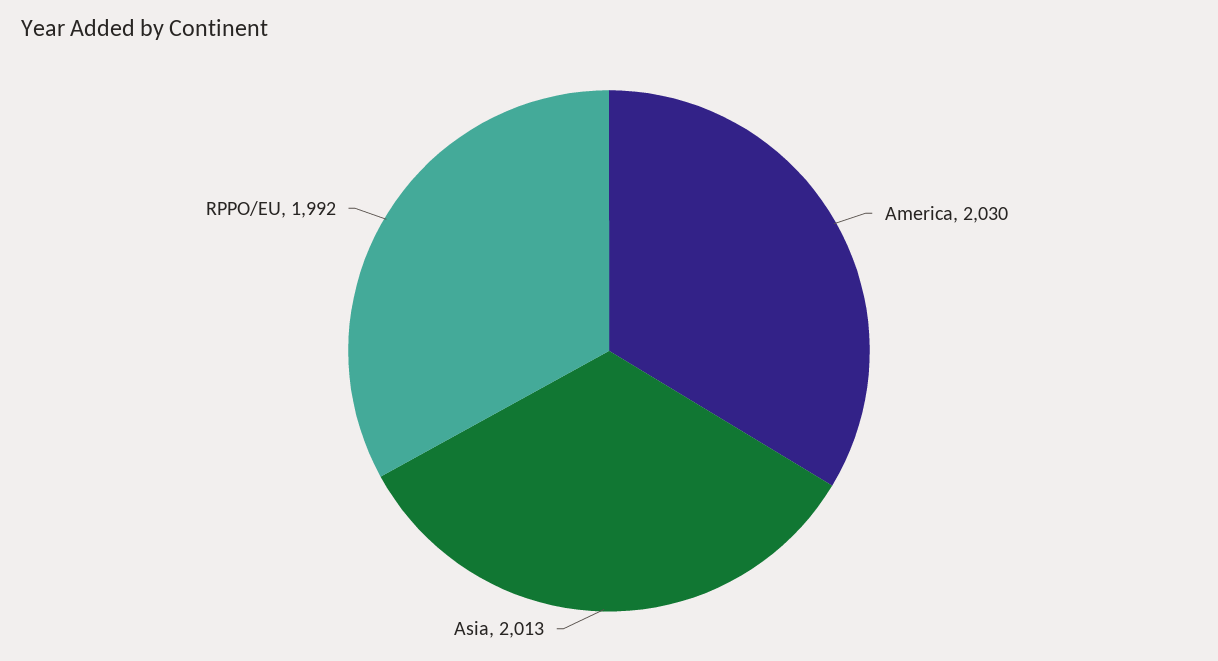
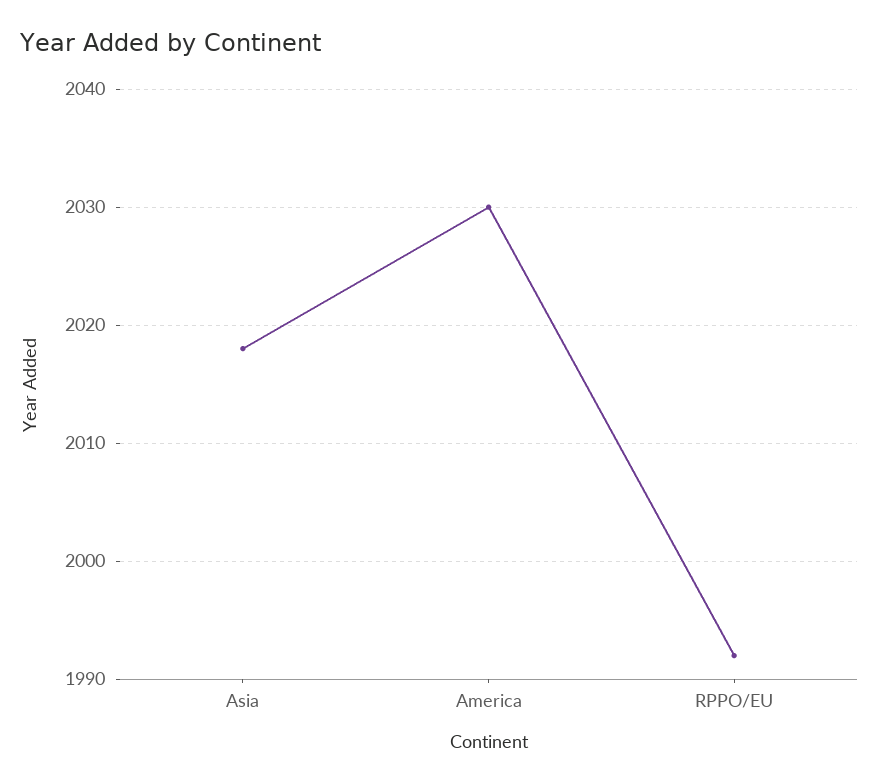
Asia: 2013 -> 2018

